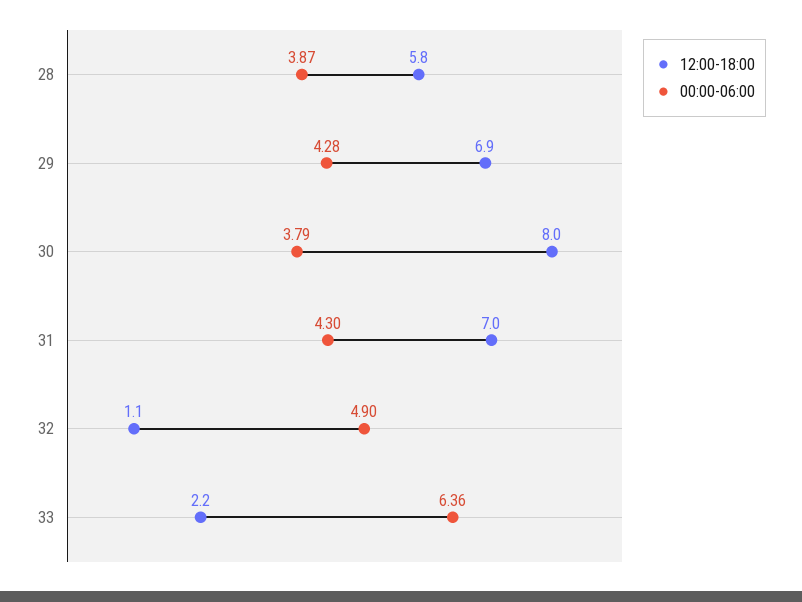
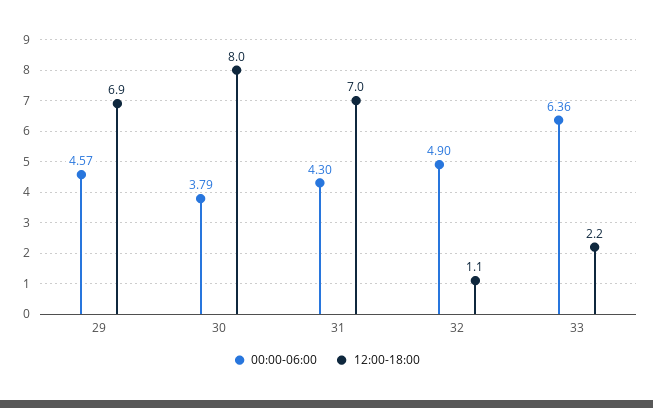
12:00-18:00, 28: 5.8 -> none
00:00-06:00, 28: 3.87 -> none
00:00-06:00, 29: 4.28 -> 4.57

